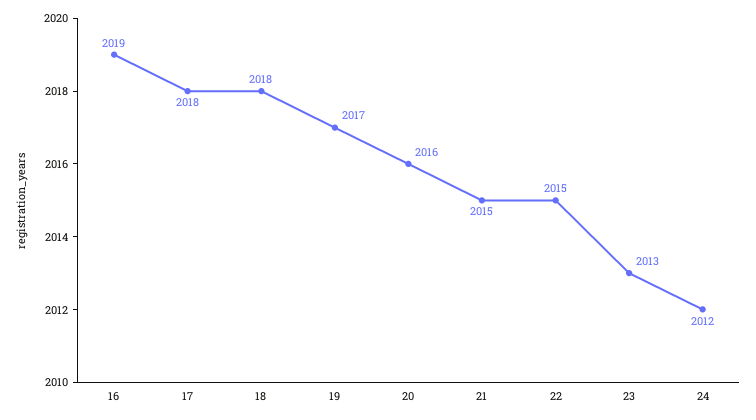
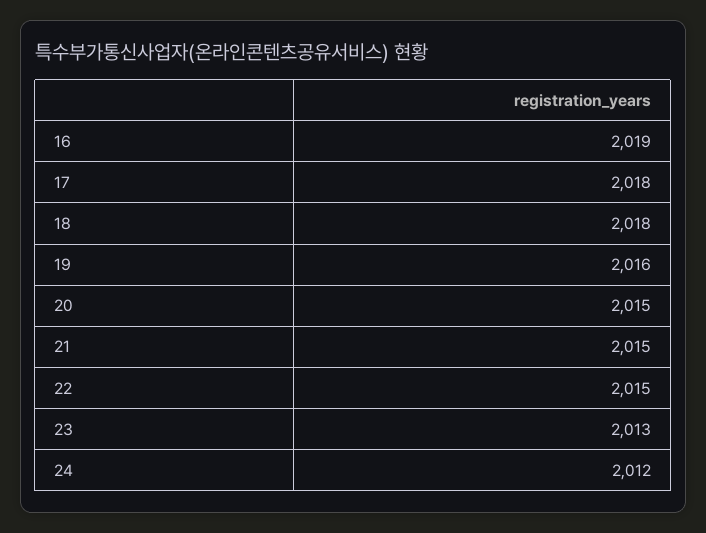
19: 2017 -> 2016
20: 2016 -> 2015

